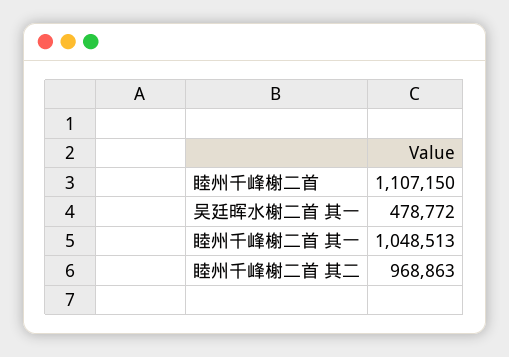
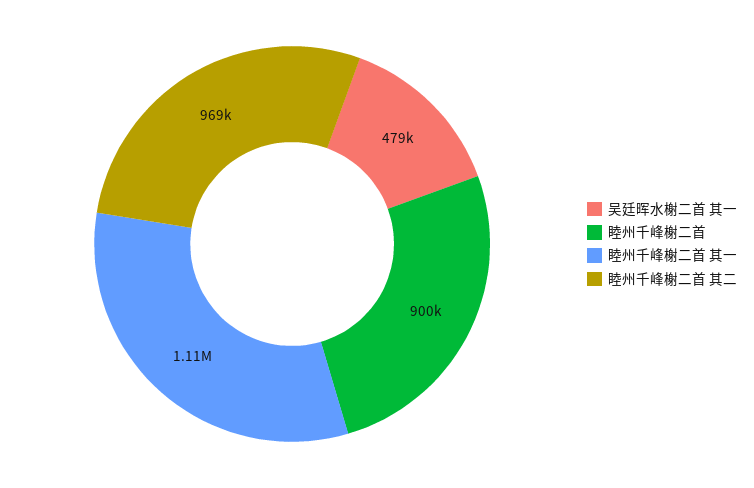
睦州千峰榭二首: 1107150 -> 900000
睦州千峰榭二首 其一: 1048513 -> 1110000

